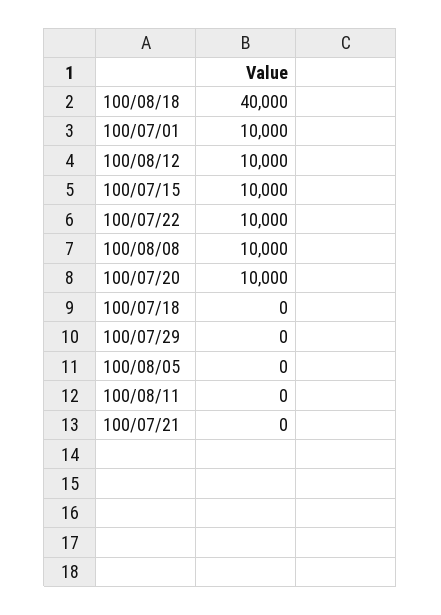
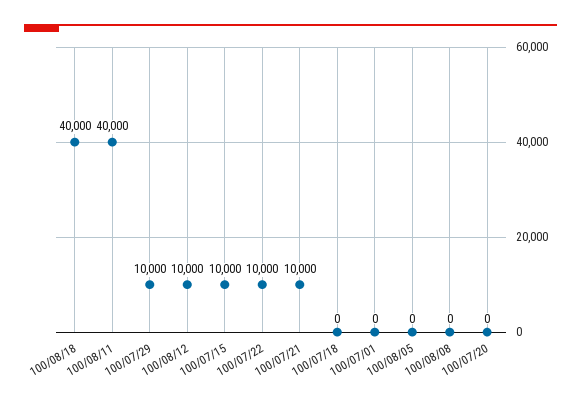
100/07/01: 10000 -> 0
100/08/08: 10000 -> 0
100/07/20: 10000 -> 0
100/07/29: 0 -> 10000
100/08/11: 0 -> 40000
100/07/21: 0 -> 10000

